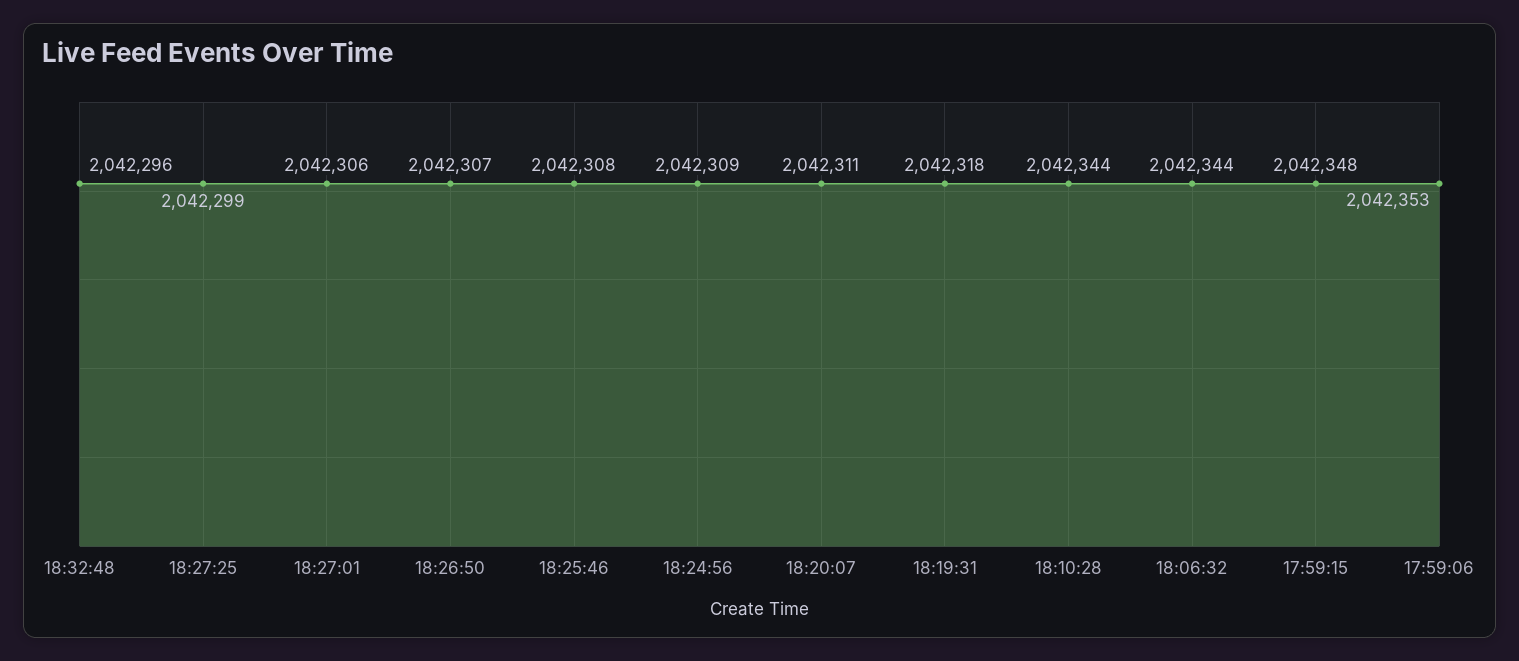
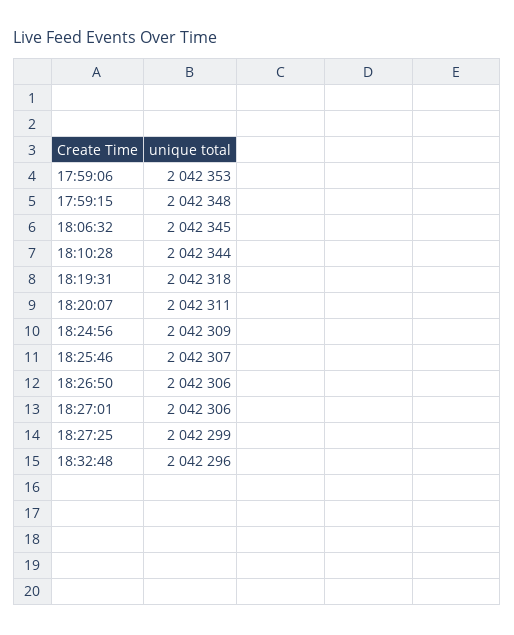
18:26:50: 2042307 -> 2042306
18:25:46: 2042308 -> 2042307
18:06:32: 2042344 -> 2042345

